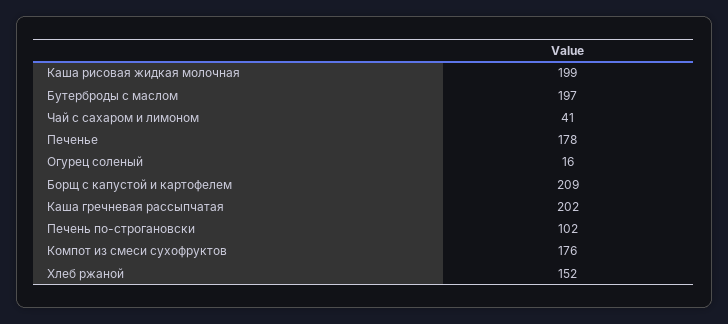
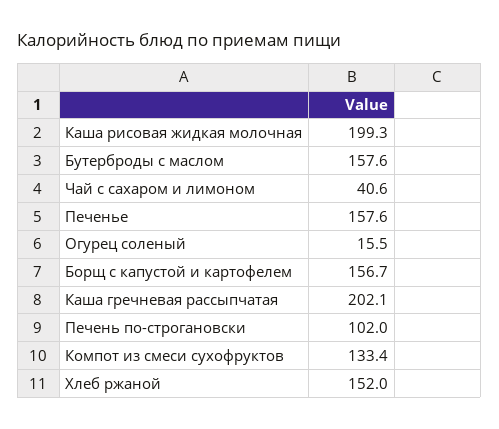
Бутерброды с маслом: 197 -> 157.6
Печенье: 178 -> 157.6
Борщ с капустой и картофелем: 209 -> 156.7
Компот из смеси сухофруктов: 176 -> 133.4

